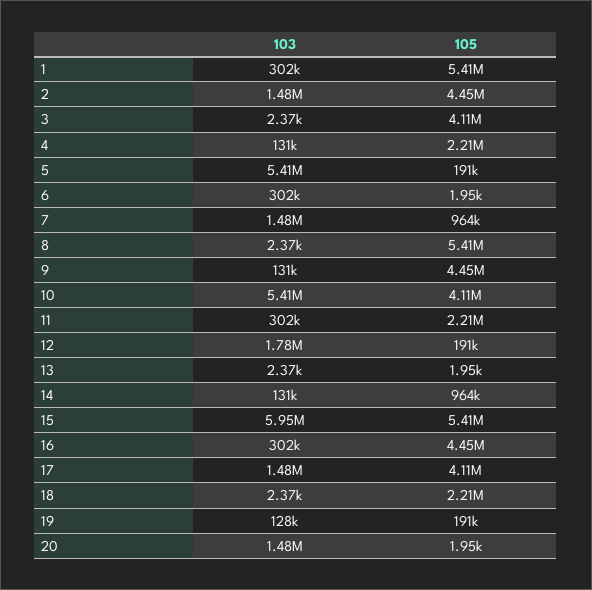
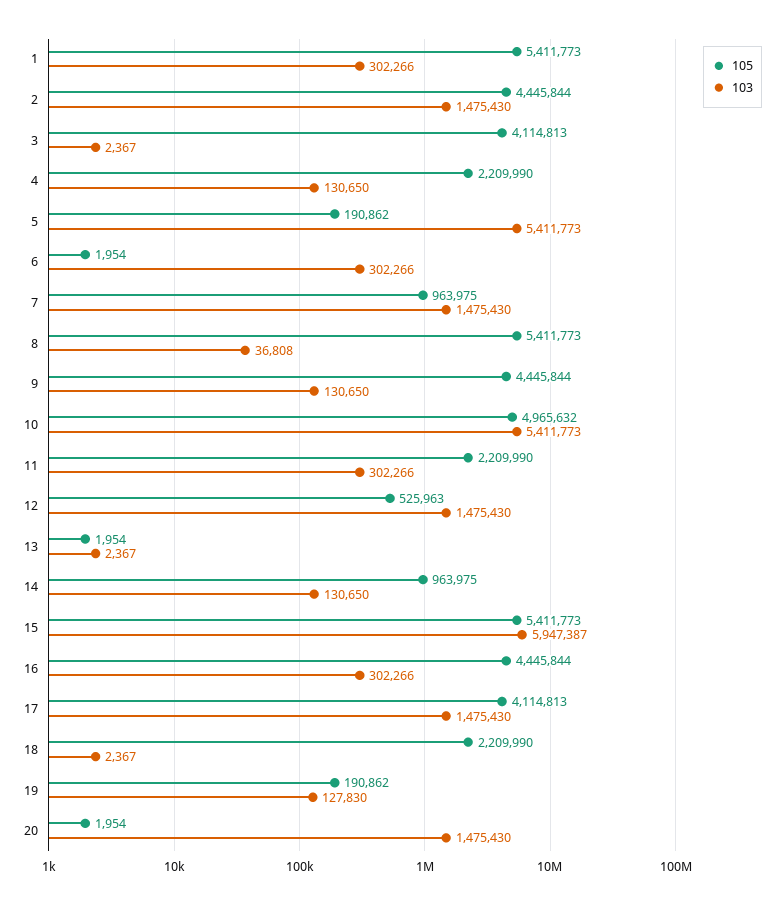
103, 8: 2370 -> 36808
105, 10: 4110000 -> 4965632
103, 12: 1780000 -> 1475430
105, 12: 191000 -> 525963

